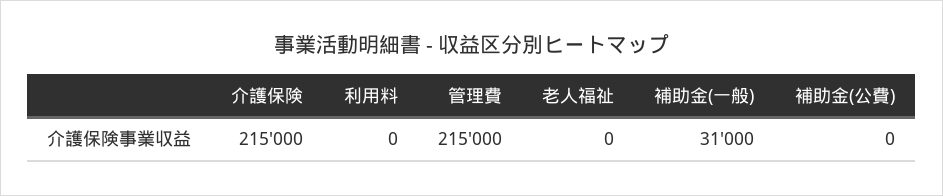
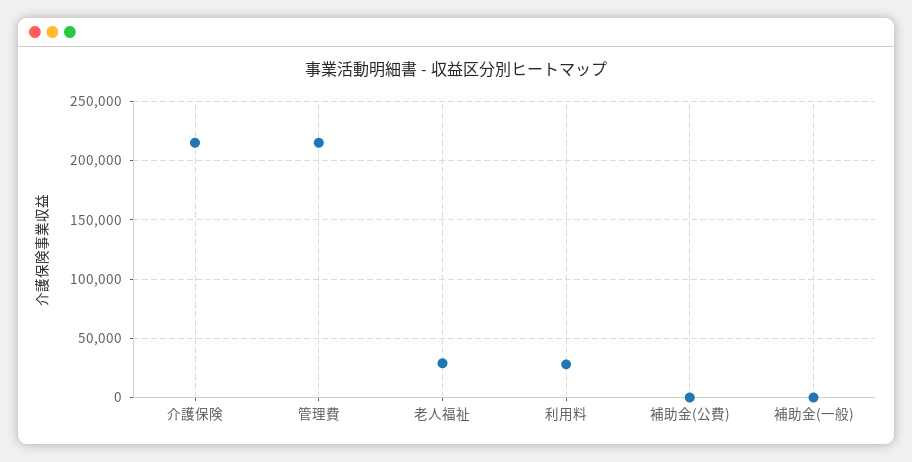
利用料: 0 -> 30000
老人福祉: 0 -> 30000
補助金(一般): 31000 -> 0

